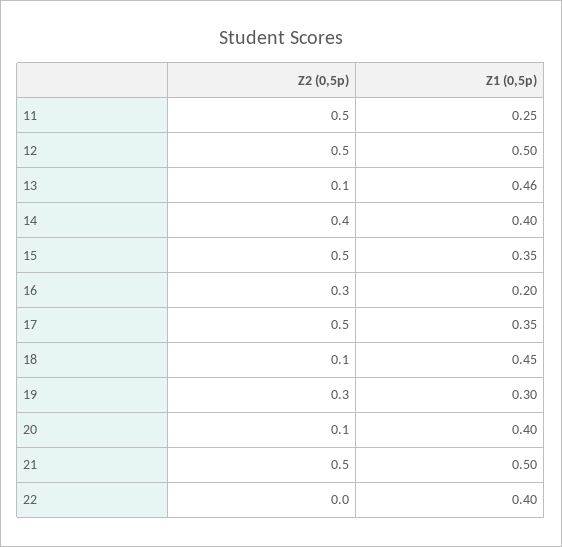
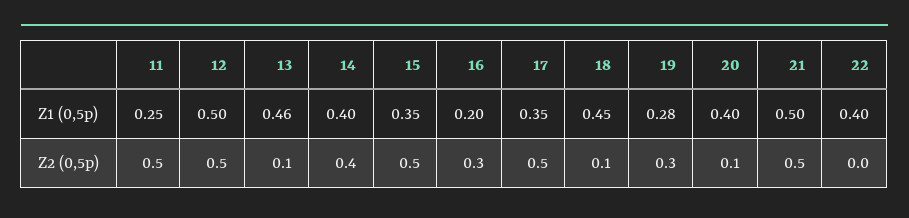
Z1 (0,5p), 19: 0.3 -> 0.28

